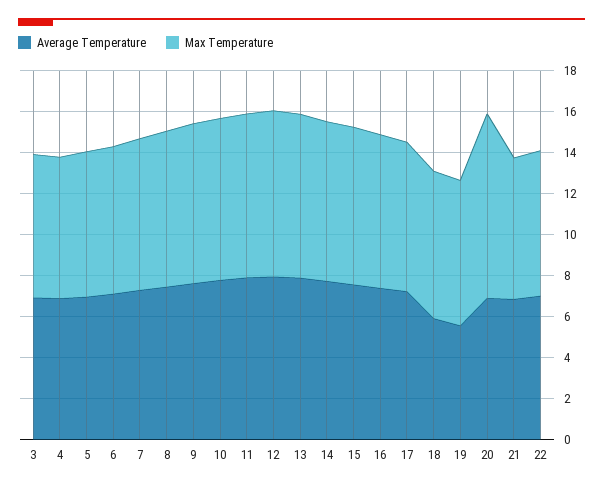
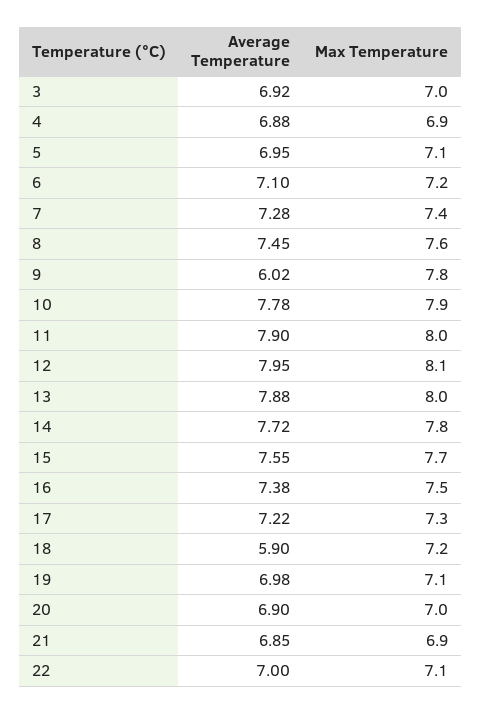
Average Temperature, 9: 7.5 -> 6.02
Average Temperature, 19: 5.5 -> 6.98
Max Temperature, 20: 9 -> 7

